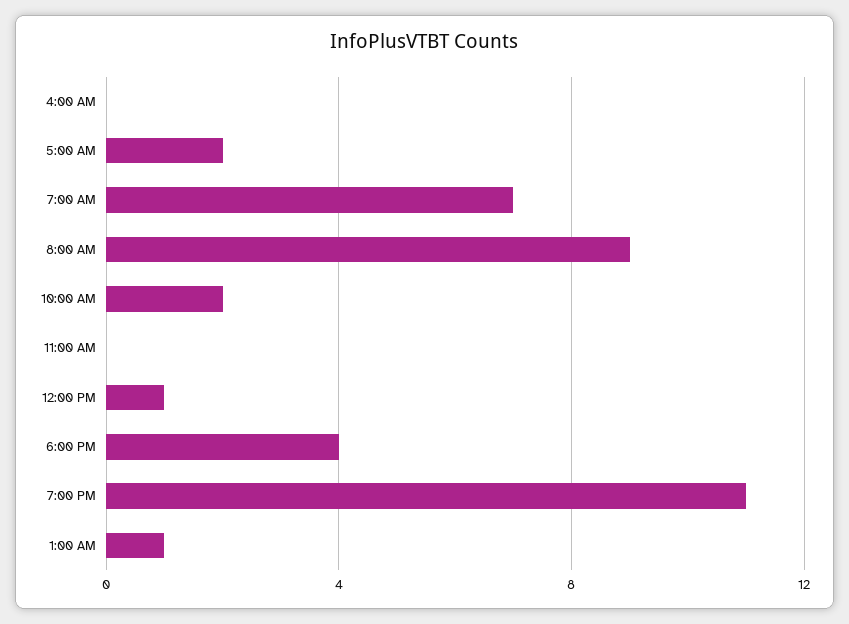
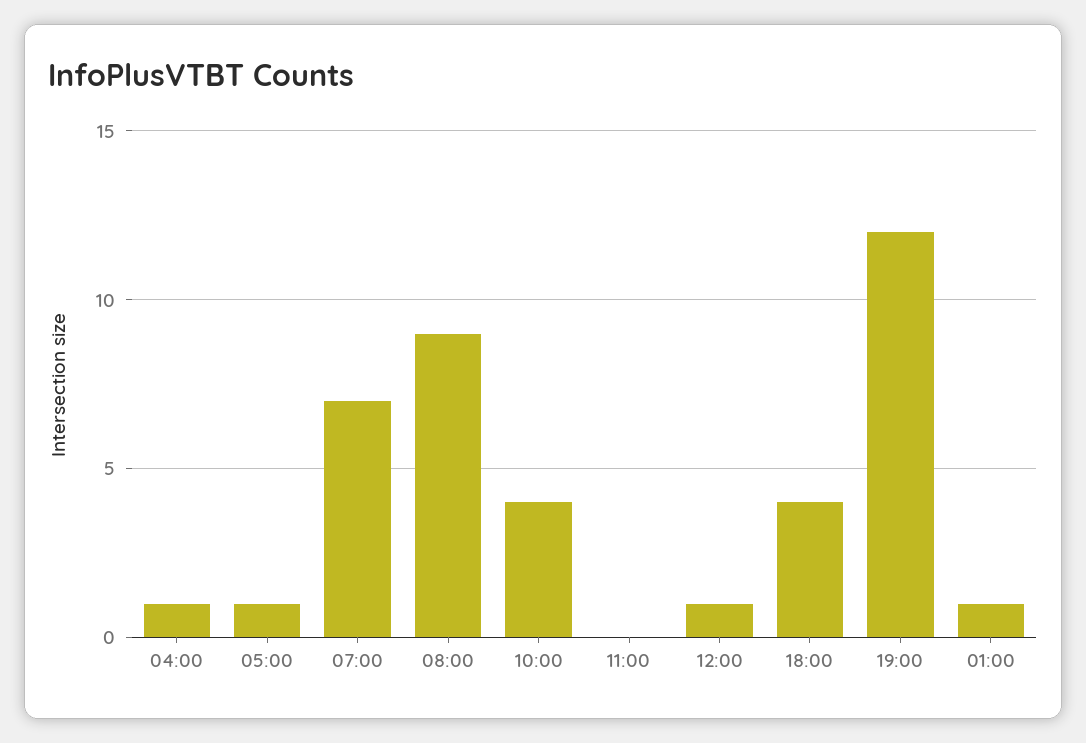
4:00 AM: 0 -> 1
5:00 AM: 2 -> 1
10:00 AM: 2 -> 4
7:00 PM: 11 -> 12

